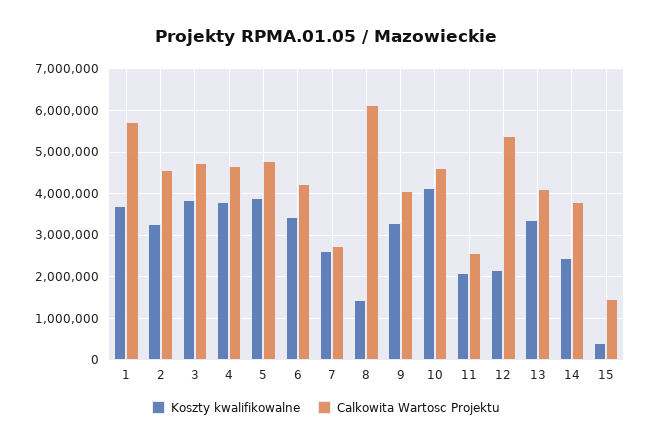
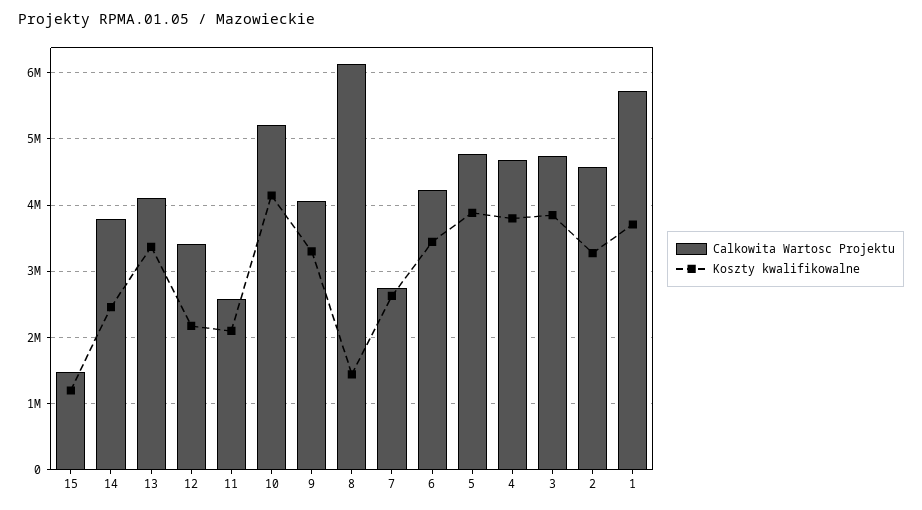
Calkowita Wartosc Projektu, 10: 4600000 -> 5200000
Calkowita Wartosc Projektu, 12: 5400000 -> 3400000
Koszty kwalifikowalne, 15: 400000 -> 1200000

